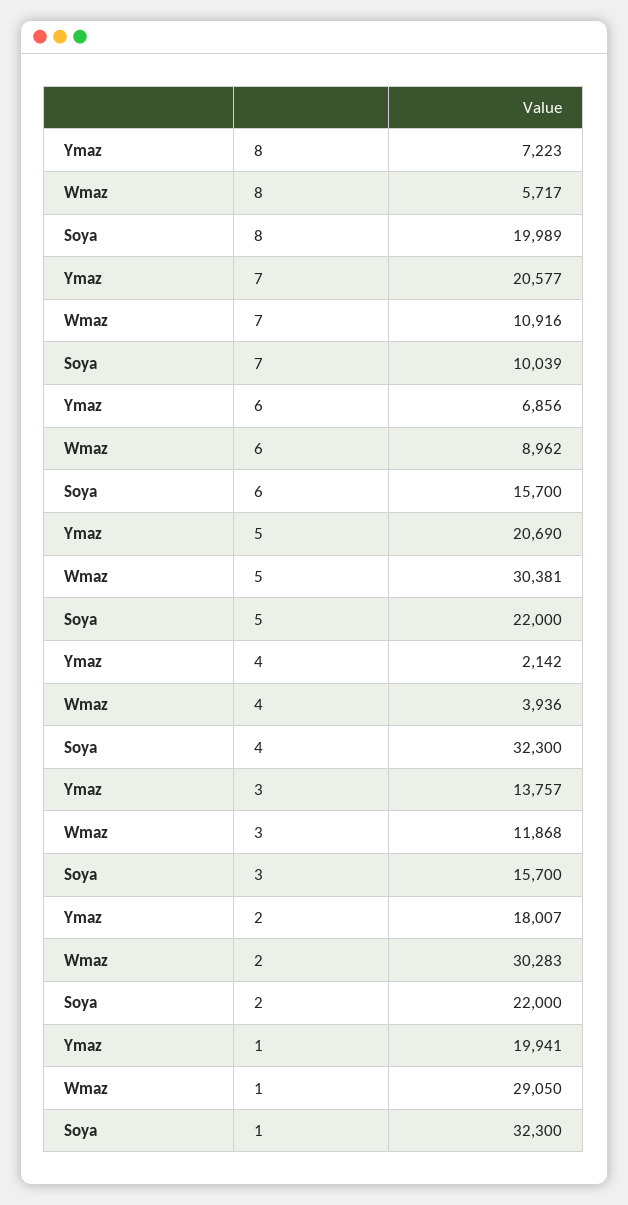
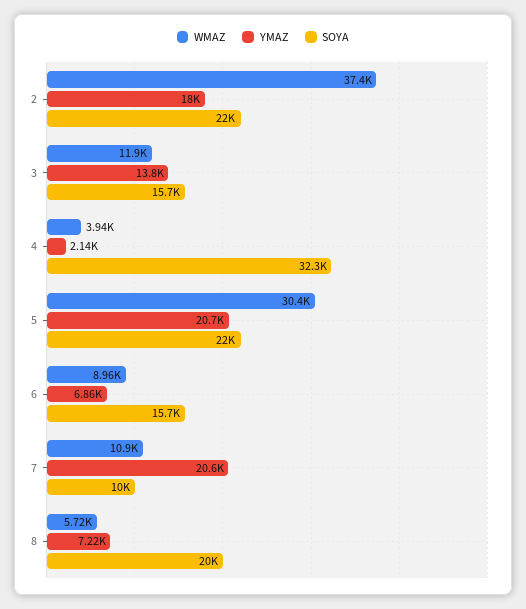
Wmaz, 2: 30283 -> 37400
Ymaz, 1: 19941 -> none
Wmaz, 1: 29050 -> none
Soya, 1: 32300 -> none

